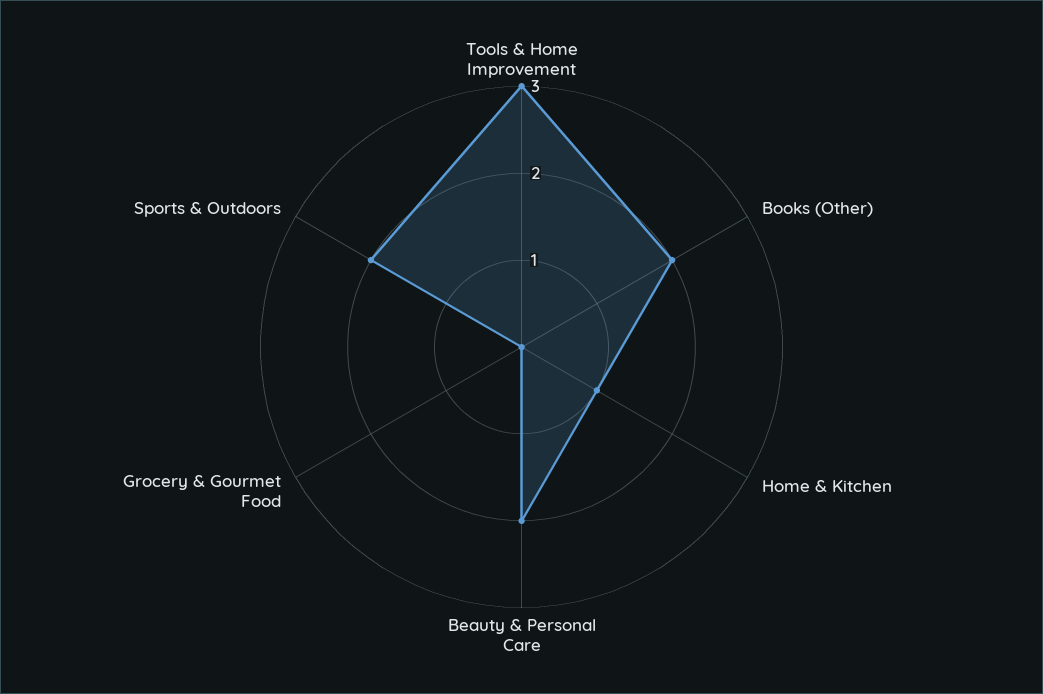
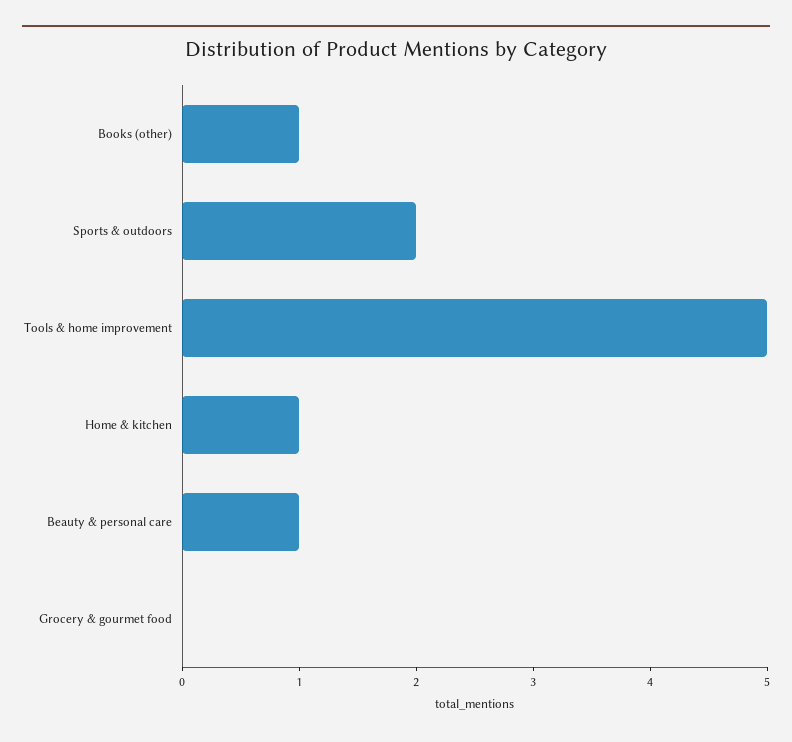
Tools & Home Improvement: 3 -> 5
Books (Other): 2 -> 1
Beauty & Personal Care: 2 -> 1

